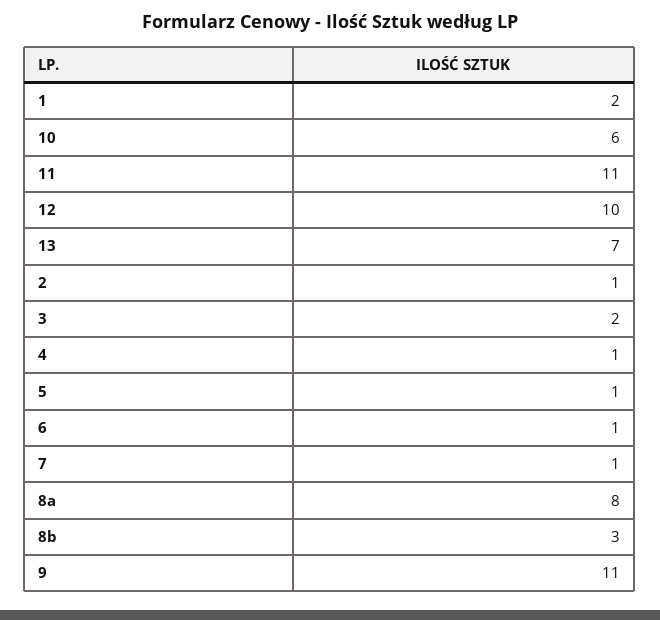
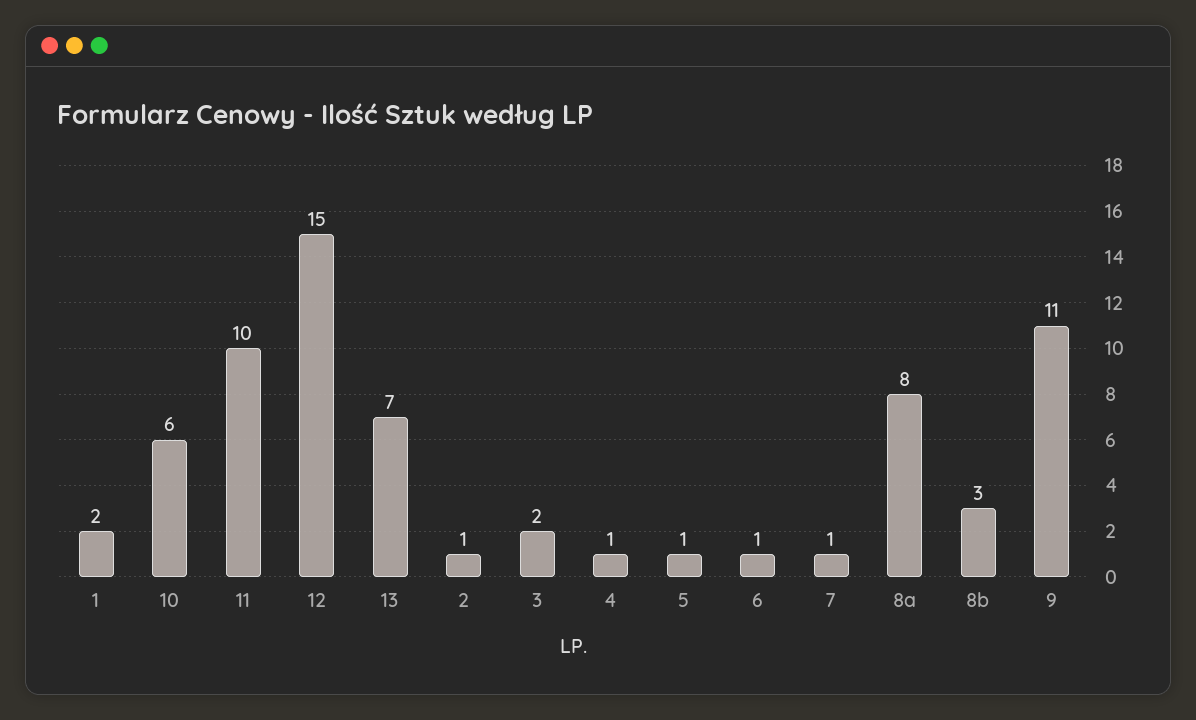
11: 11 -> 10
12: 10 -> 15

